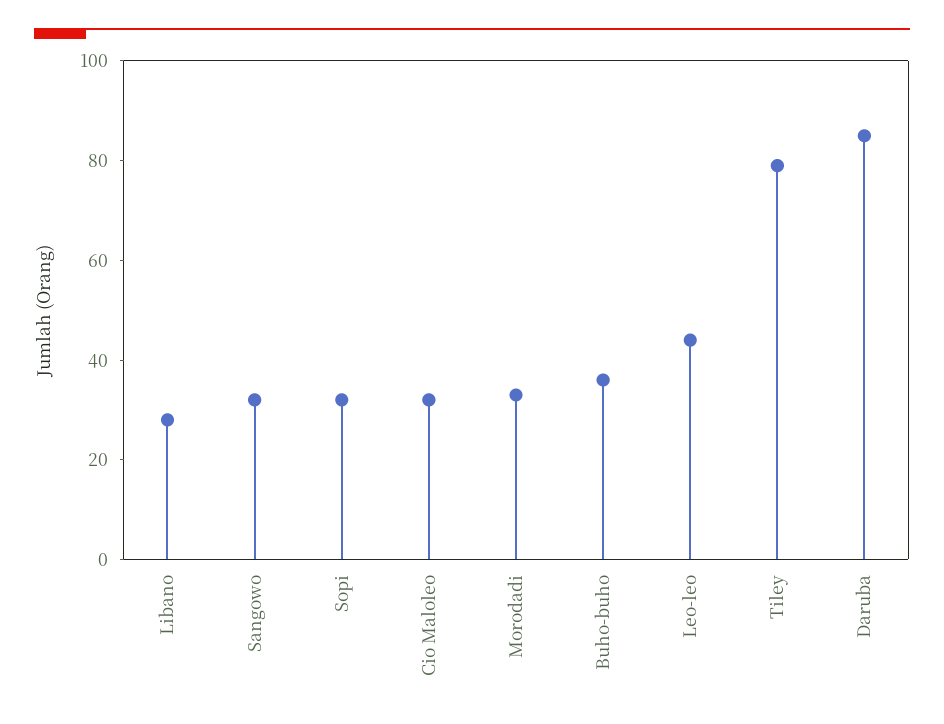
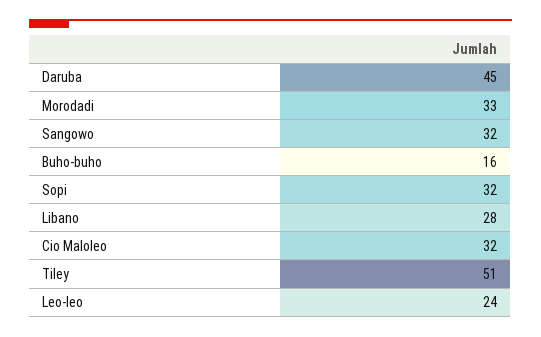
Buho-buho: 35 -> 16
Leo-leo: 45 -> 24
Tiley: 80 -> 51
Daruba: 85 -> 45

